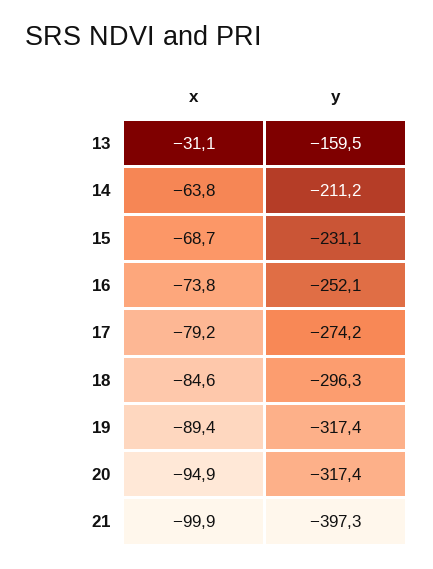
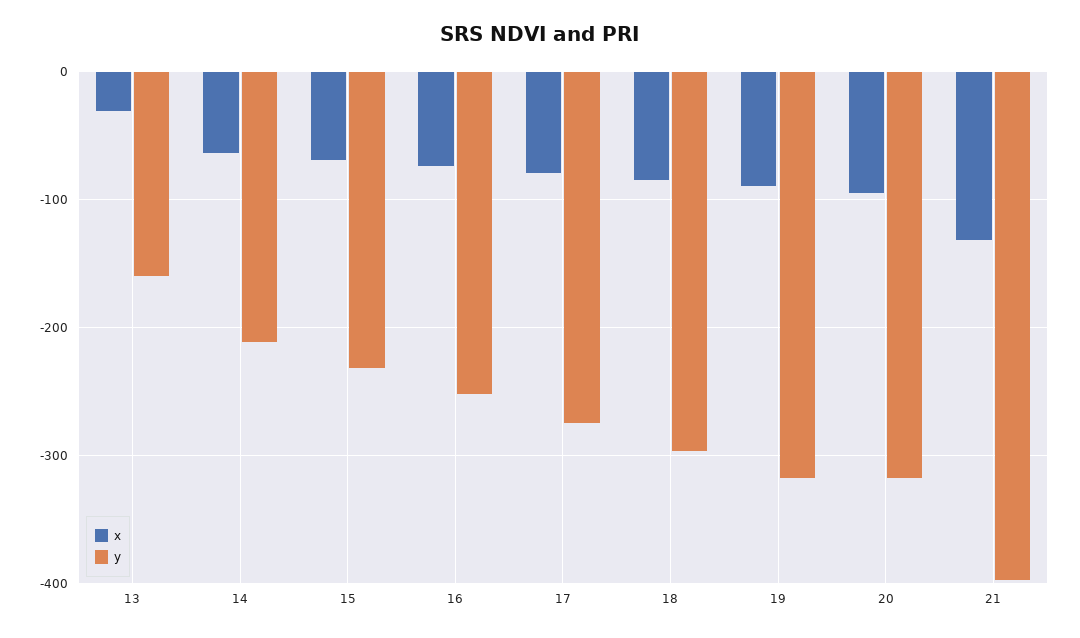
x, 21: -99.9 -> -130

